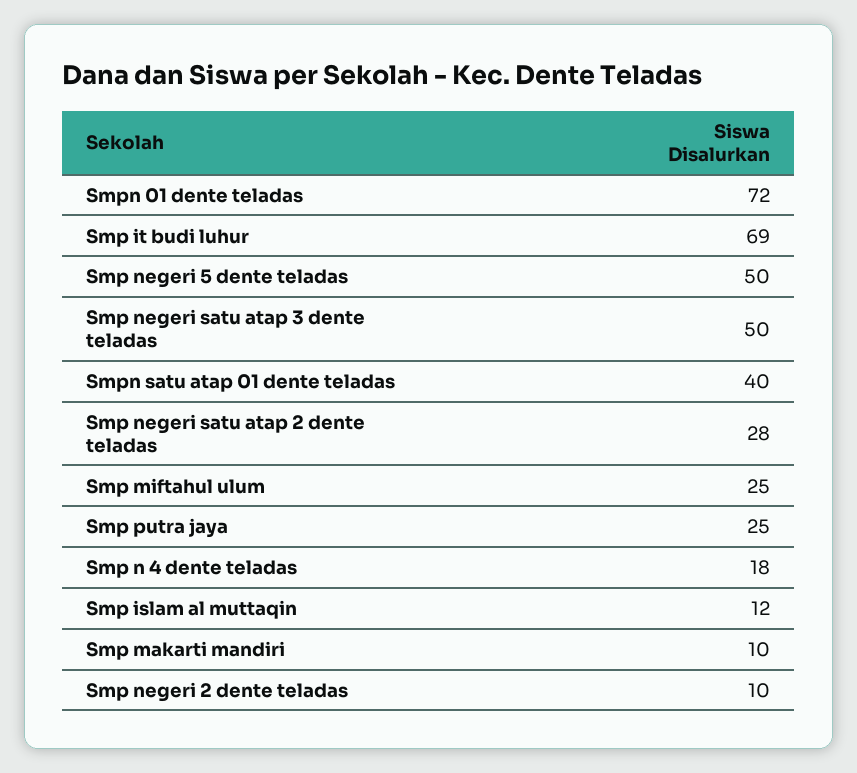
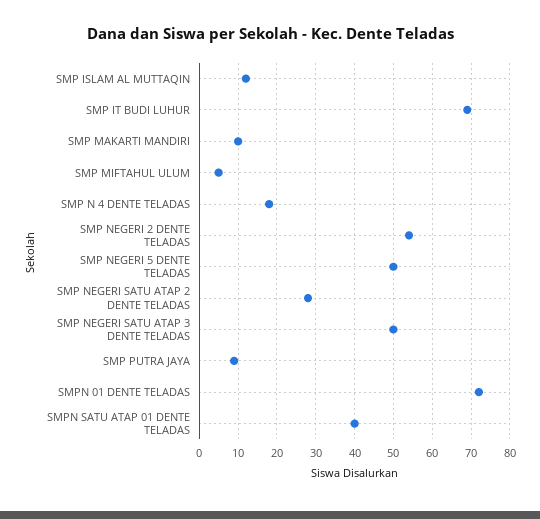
Smp miftahul ulum: 25 -> 5
Smp putra jaya: 25 -> 10
Smp negeri 2 dente teladas: 10 -> 55

